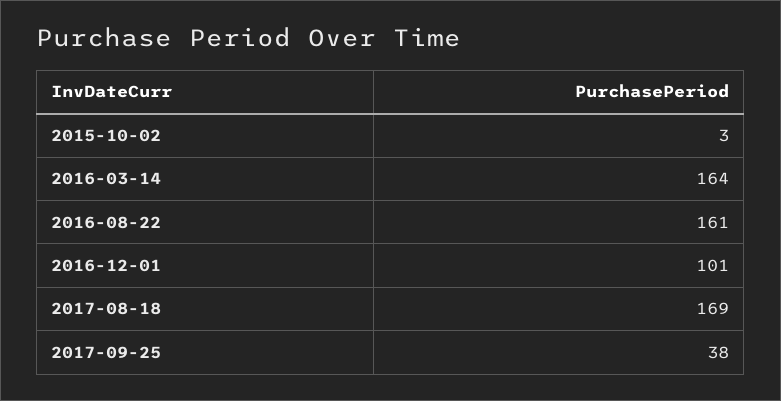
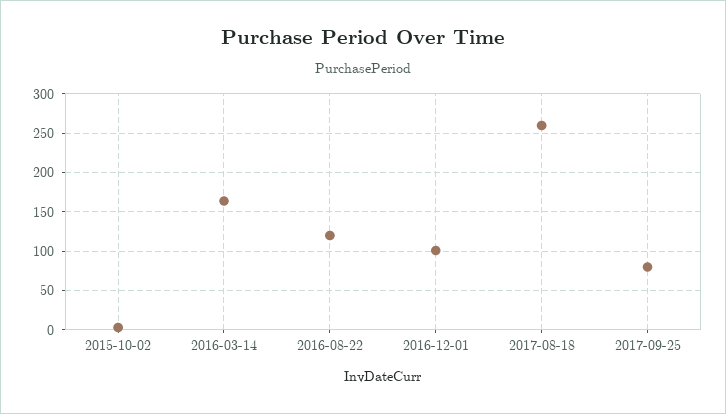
2016-08-22: 161 -> 120
2017-08-18: 169 -> 260
2017-09-25: 38 -> 80

